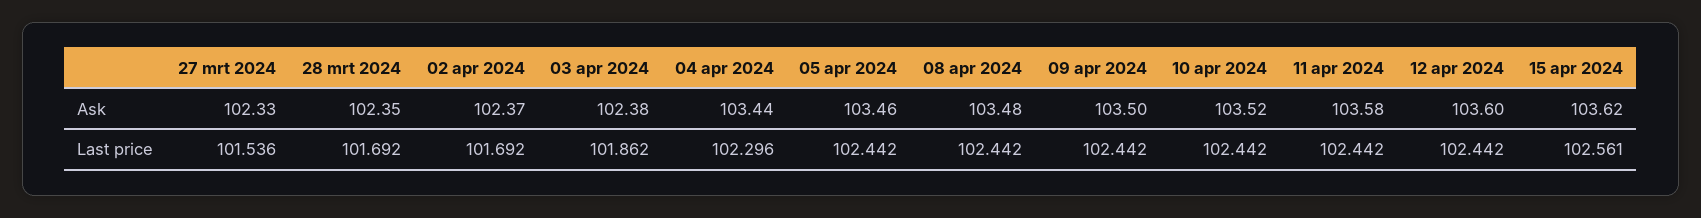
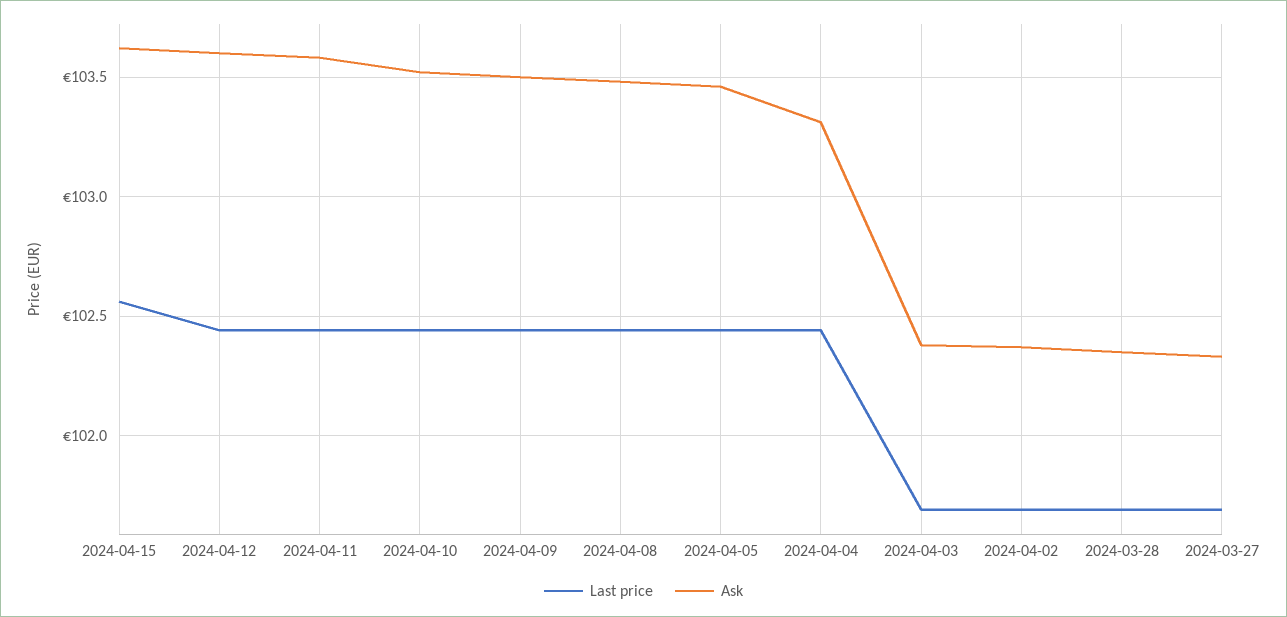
Ask, 04 apr 2024: 103.44 -> 103.3
Last price, 27 mrt 2024: 101.536 -> 101.7
Last price, 03 apr 2024: 101.862 -> 101.7
Last price, 04 apr 2024: 102.296 -> 102.45

